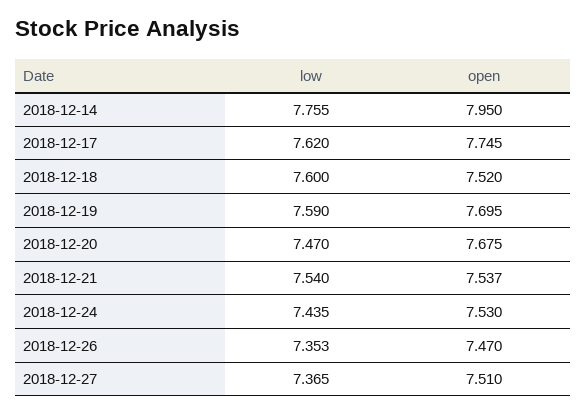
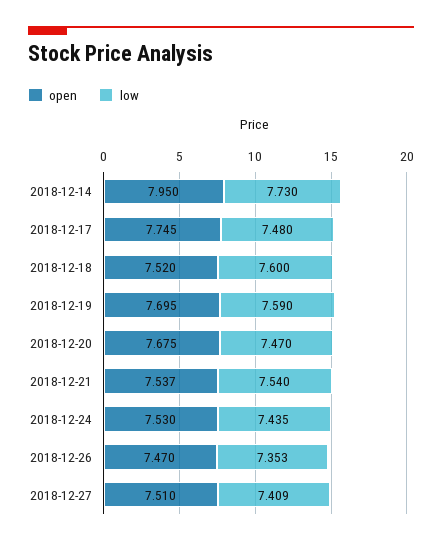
low, 2018-12-14: 7.755 -> 7.73
low, 2018-12-17: 7.62 -> 7.48
low, 2018-12-27: 7.365 -> 7.409

